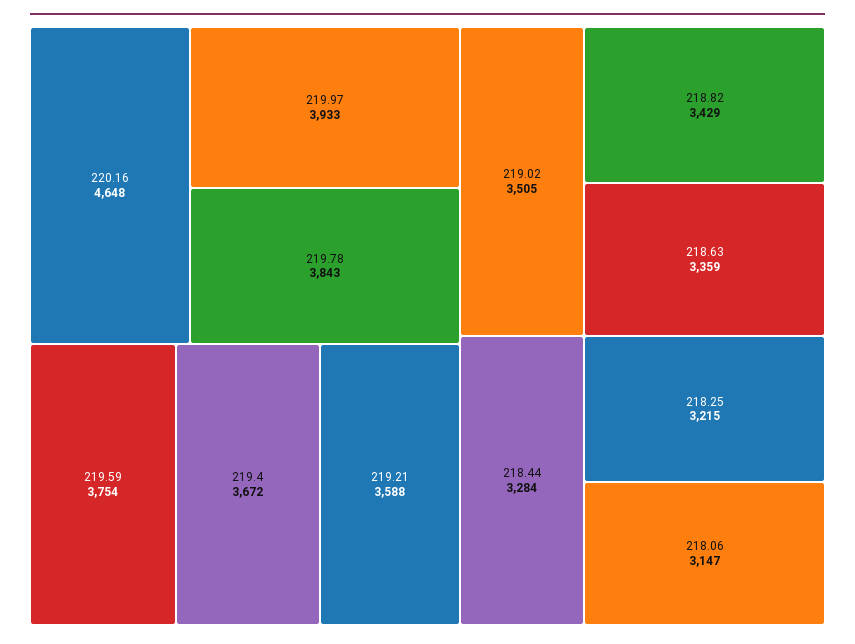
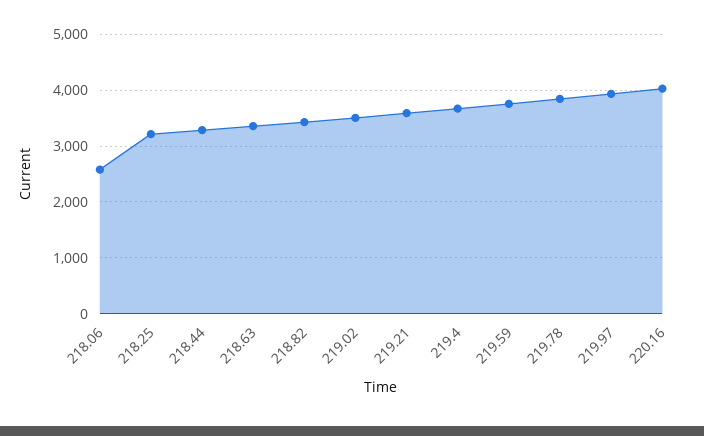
220.16: 4648 -> 4000
218.06: 3147 -> 2600

